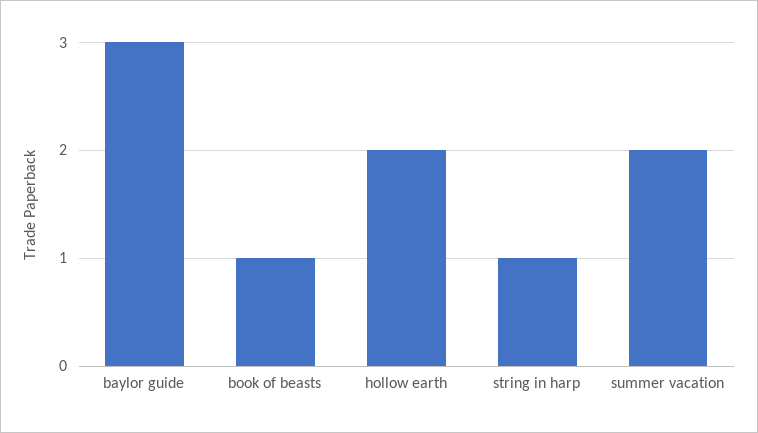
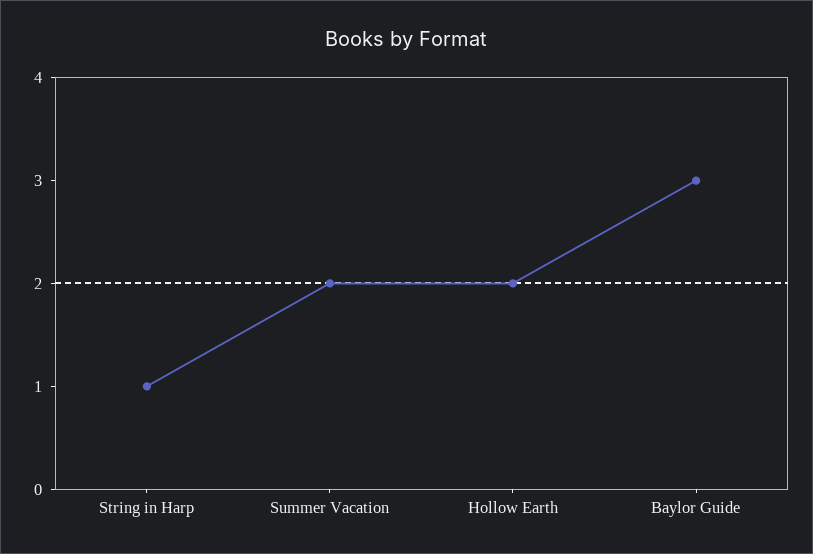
book of beasts: 1 -> none

